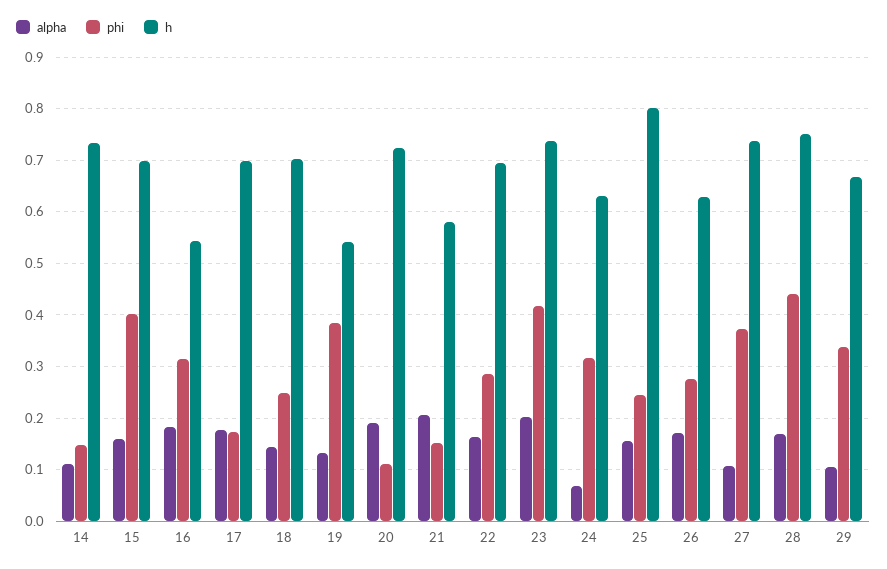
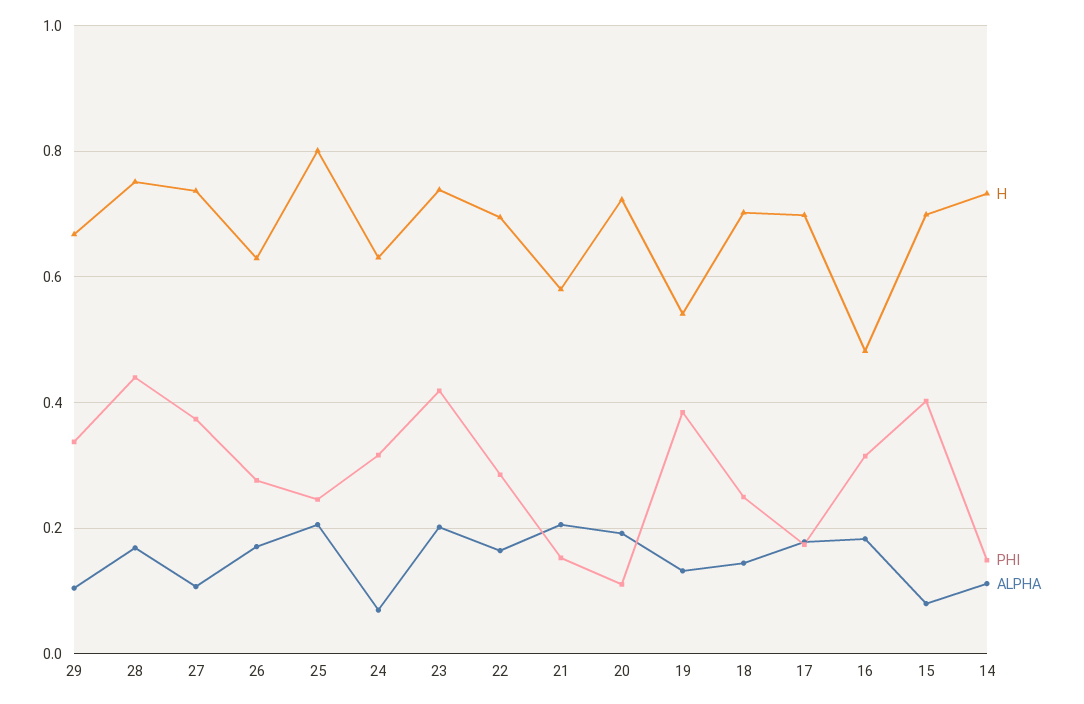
alpha, 15: 0.16 -> 0.08
h, 16: 0.54 -> 0.48
alpha, 25: 0.16 -> 0.2

